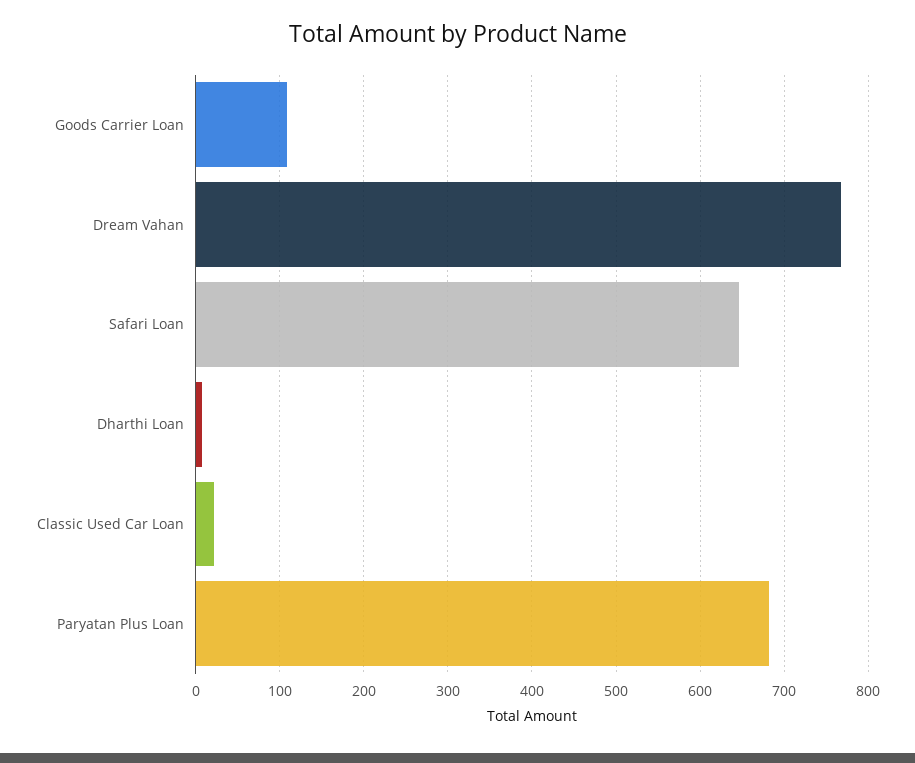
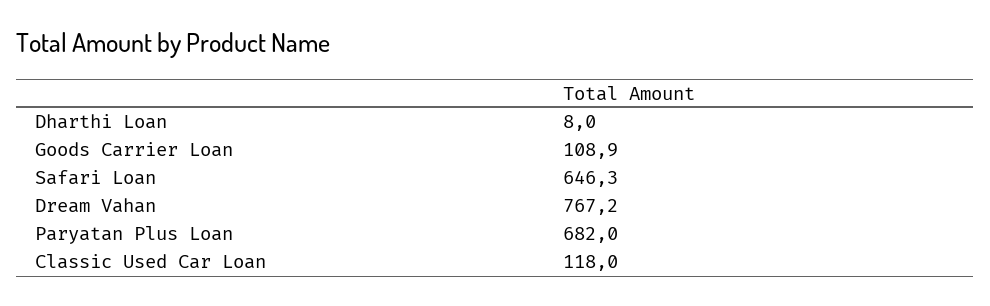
Classic Used Car Loan: 20 -> 118

